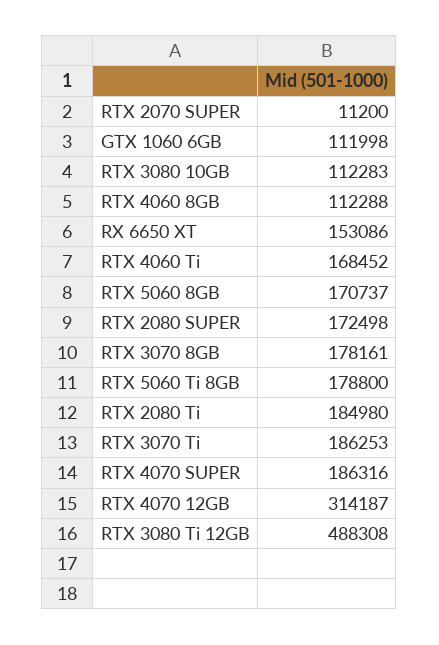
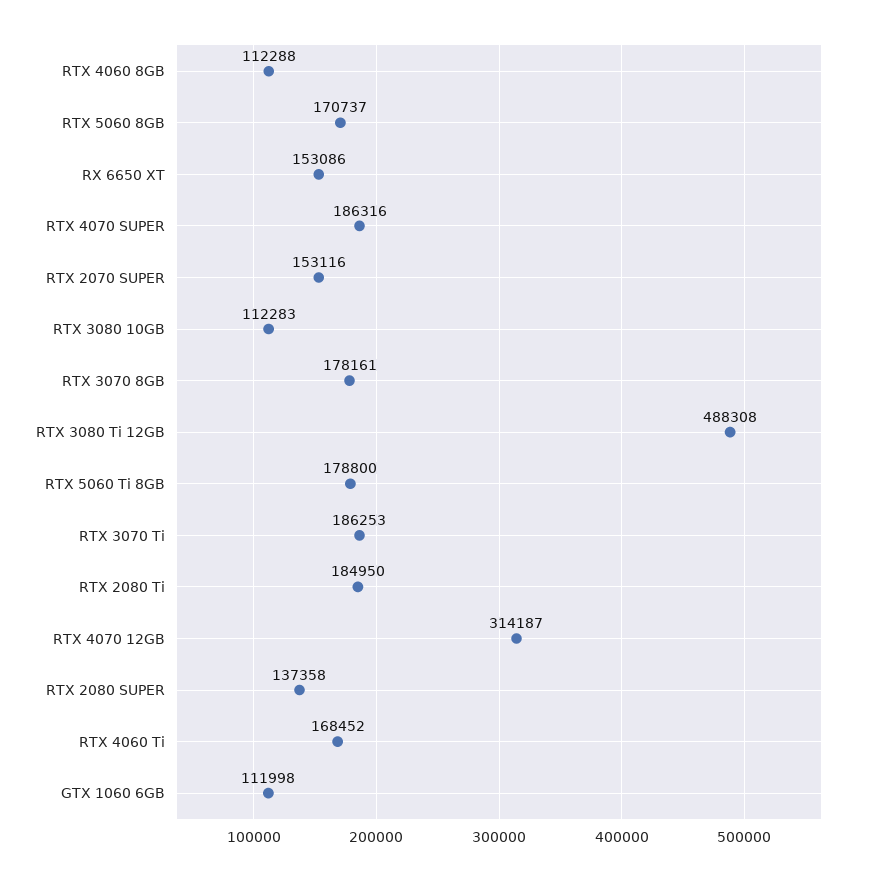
RTX 2070 SUPER: 11200 -> 153116
RTX 2080 SUPER: 172498 -> 137358
RTX 2080 Ti: 184980 -> 184950

